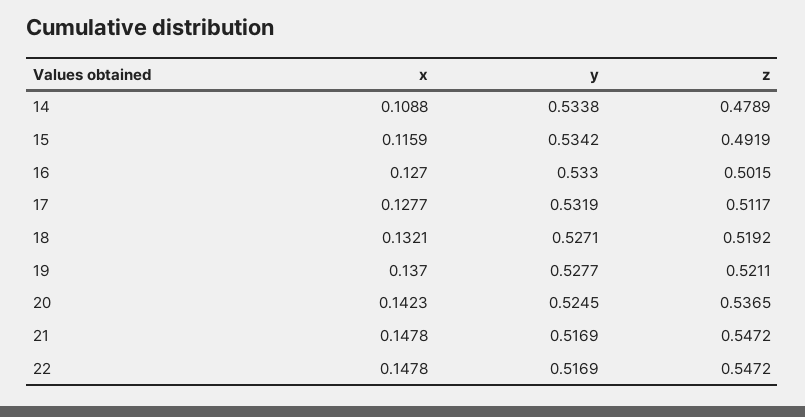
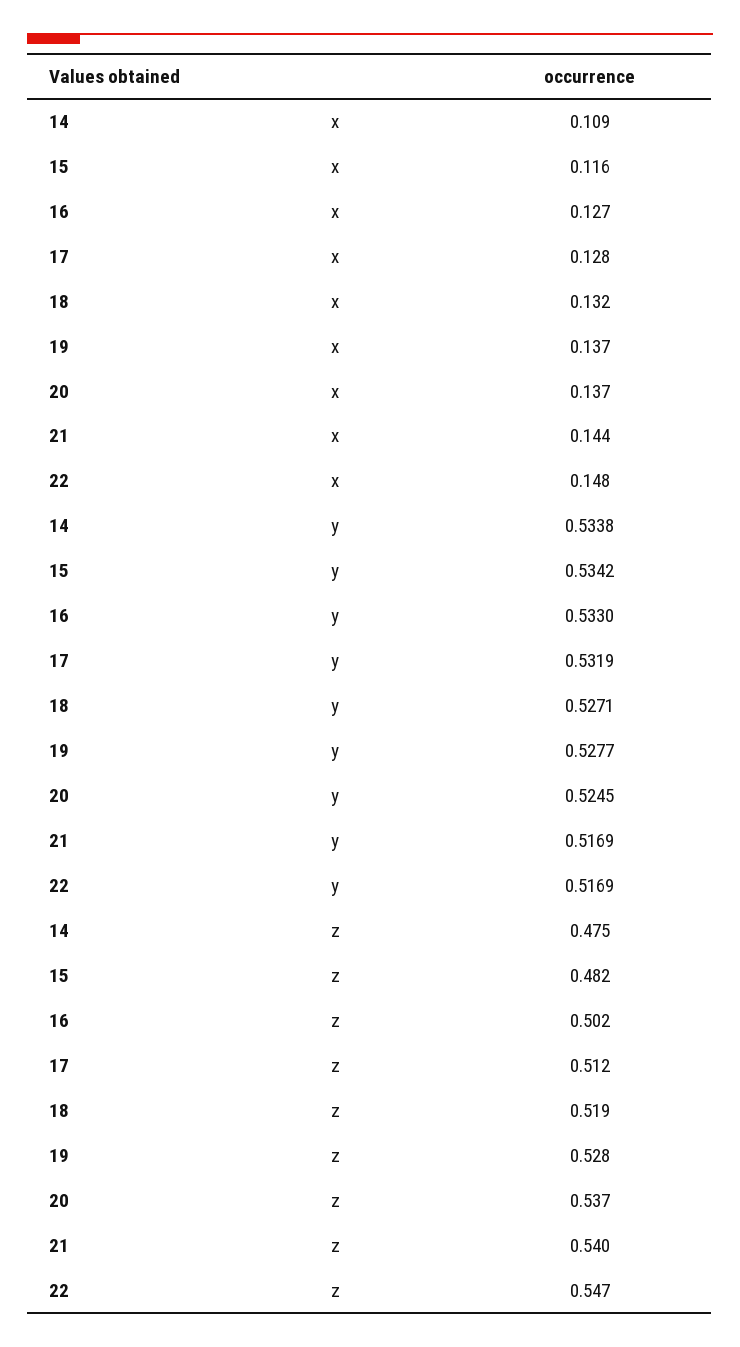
z, 14: 0.4789 -> 0.475
z, 15: 0.4919 -> 0.482
z, 19: 0.5211 -> 0.528
x, 20: 0.1423 -> 0.137
x, 21: 0.1478 -> 0.144
z, 21: 0.5472 -> 0.54

